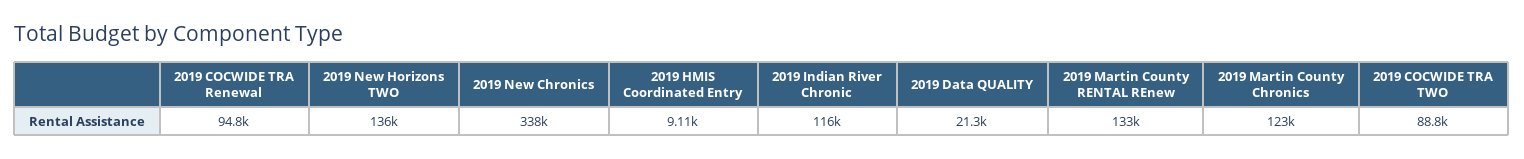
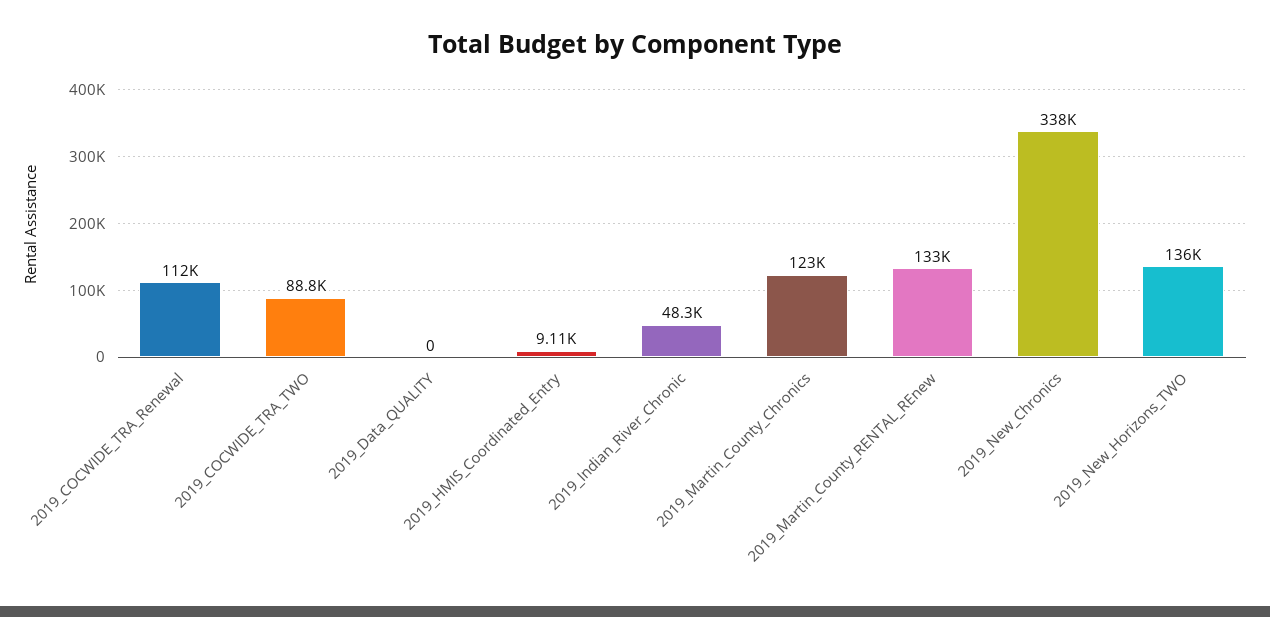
2019 COCWIDE TRA Renewal: 94800 -> 112000
2019 Indian River Chronic: 116000 -> 48300
2019 Data QUALITY: 21300 -> 0

